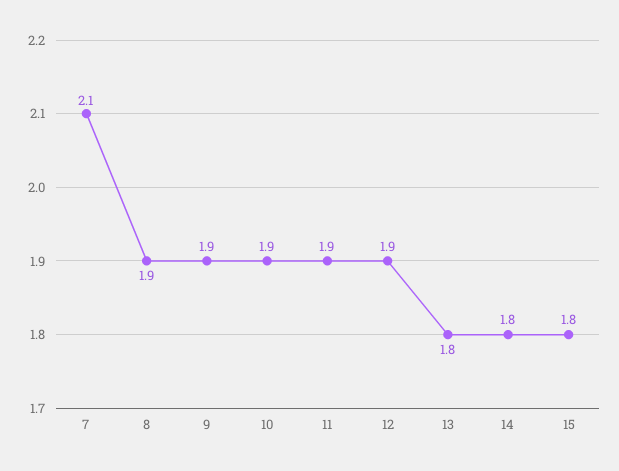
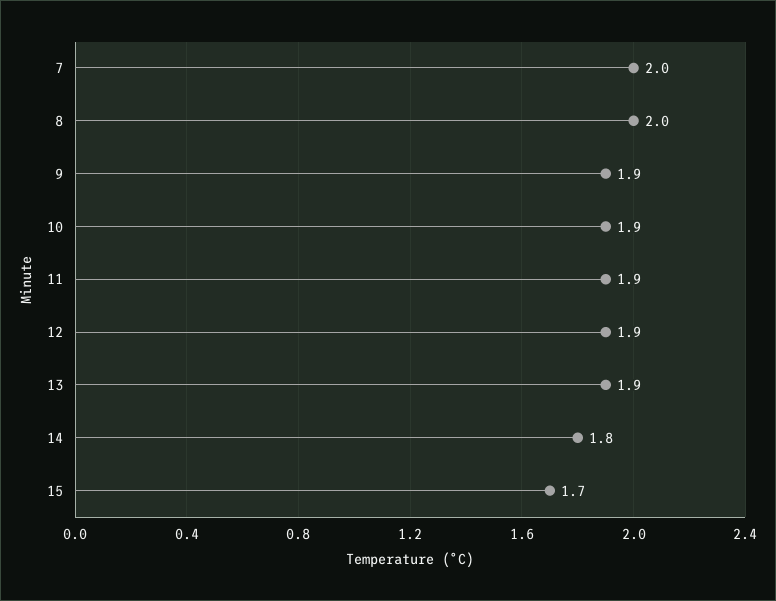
7: 2.1 -> 2
8: 1.9 -> 2
13: 1.8 -> 1.9
15: 1.8 -> 1.7

